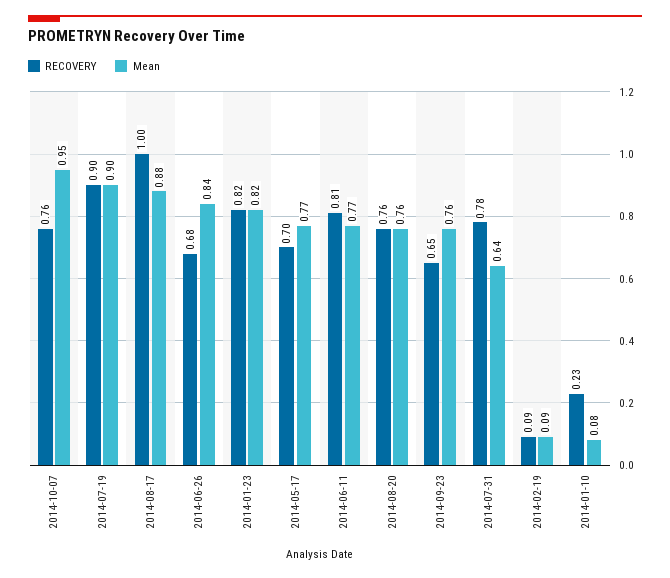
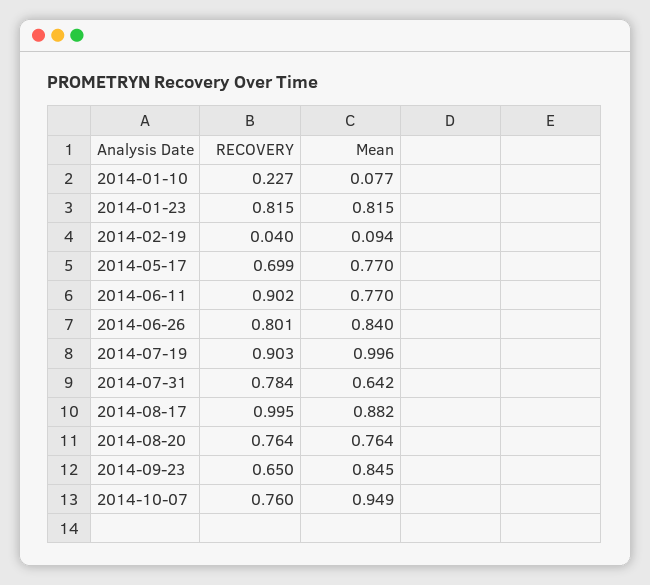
Mean, 2014-07-19: 0.9 -> 0.996
RECOVERY, 2014-06-26: 0.68 -> 0.801
RECOVERY, 2014-06-11: 0.81 -> 0.902
Mean, 2014-09-23: 0.76 -> 0.845
RECOVERY, 2014-02-19: 0.09 -> 0.04

